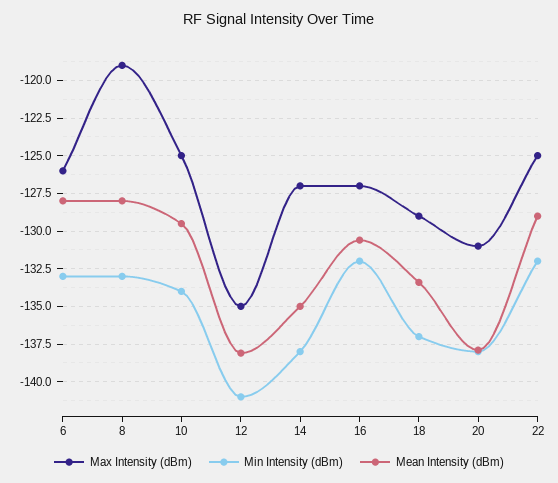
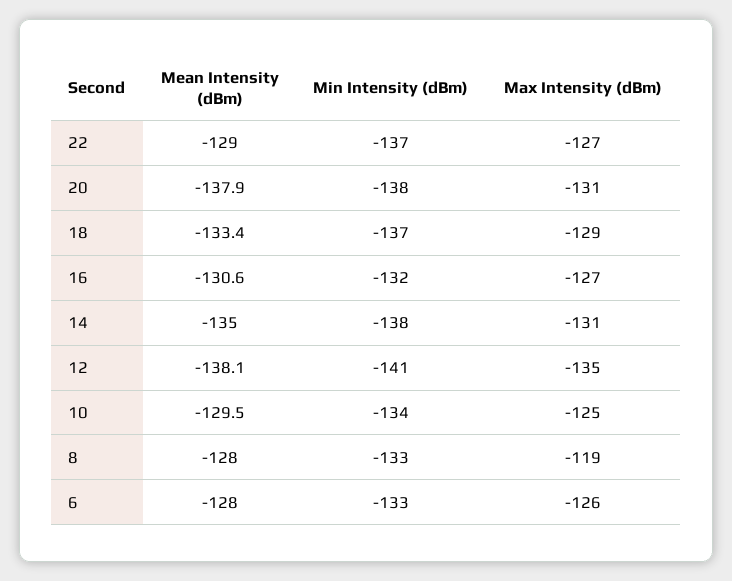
Max Intensity (dBm), 14: -127 -> -131
Max Intensity (dBm), 22: -125 -> -127
Min Intensity (dBm), 22: -132 -> -137

